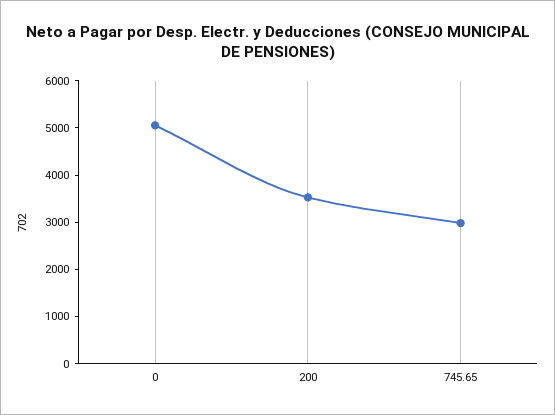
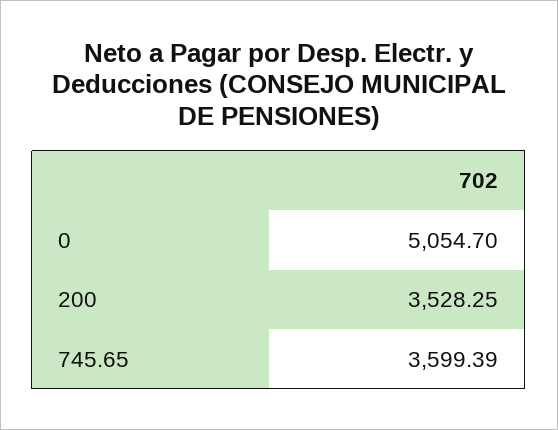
745.65: 3000 -> 3599.39

